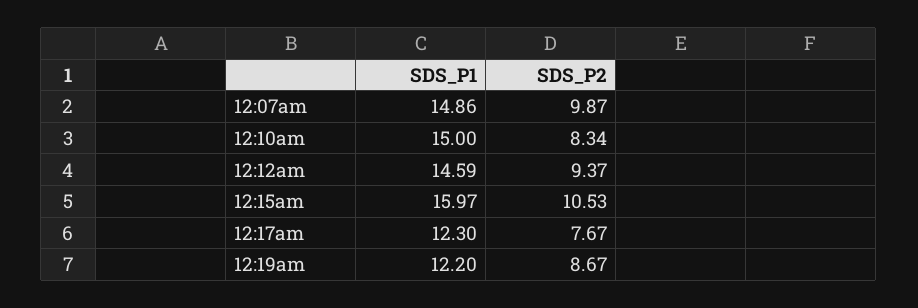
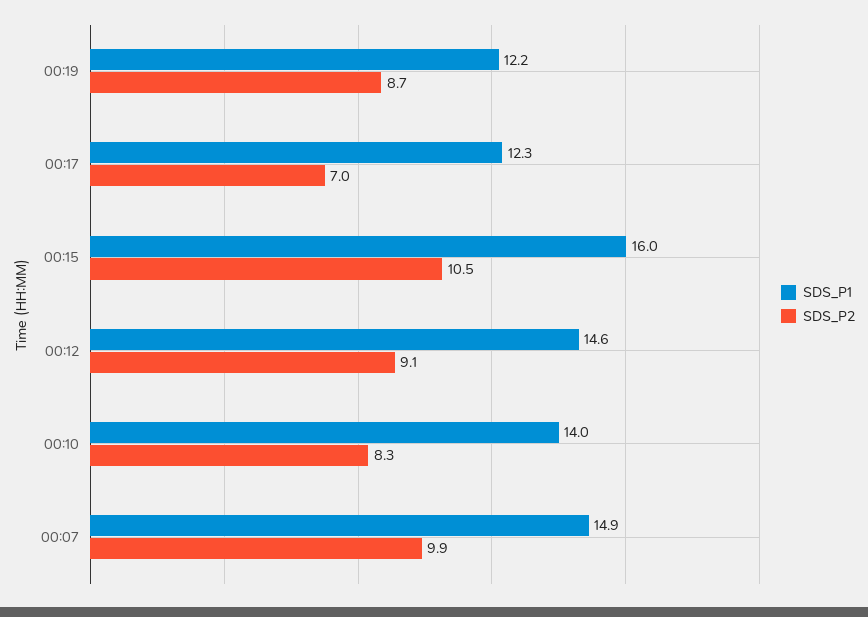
SDS_P1, 12:10am: 15 -> 14
SDS_P2, 12:12am: 9.37 -> 9.1
SDS_P2, 12:17am: 7.67 -> 7

